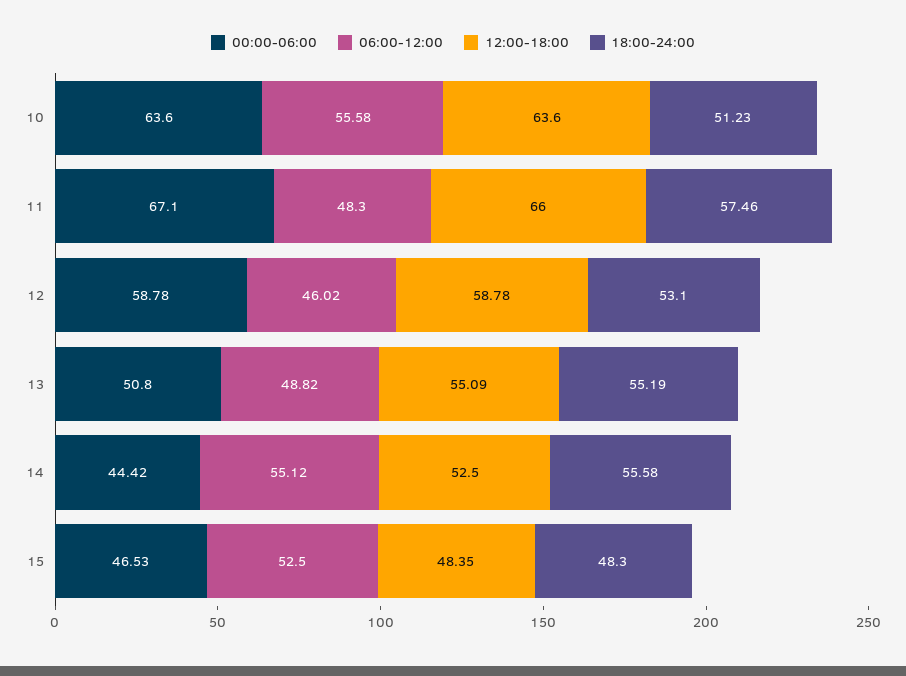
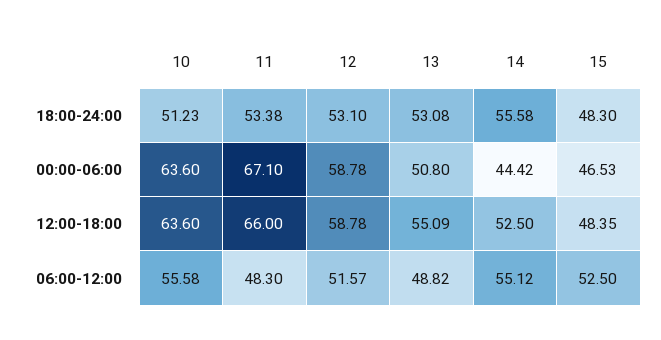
18:00-24:00, 11: 57.46 -> 53.38
06:00-12:00, 12: 46.02 -> 51.57
18:00-24:00, 13: 55.19 -> 53.08

